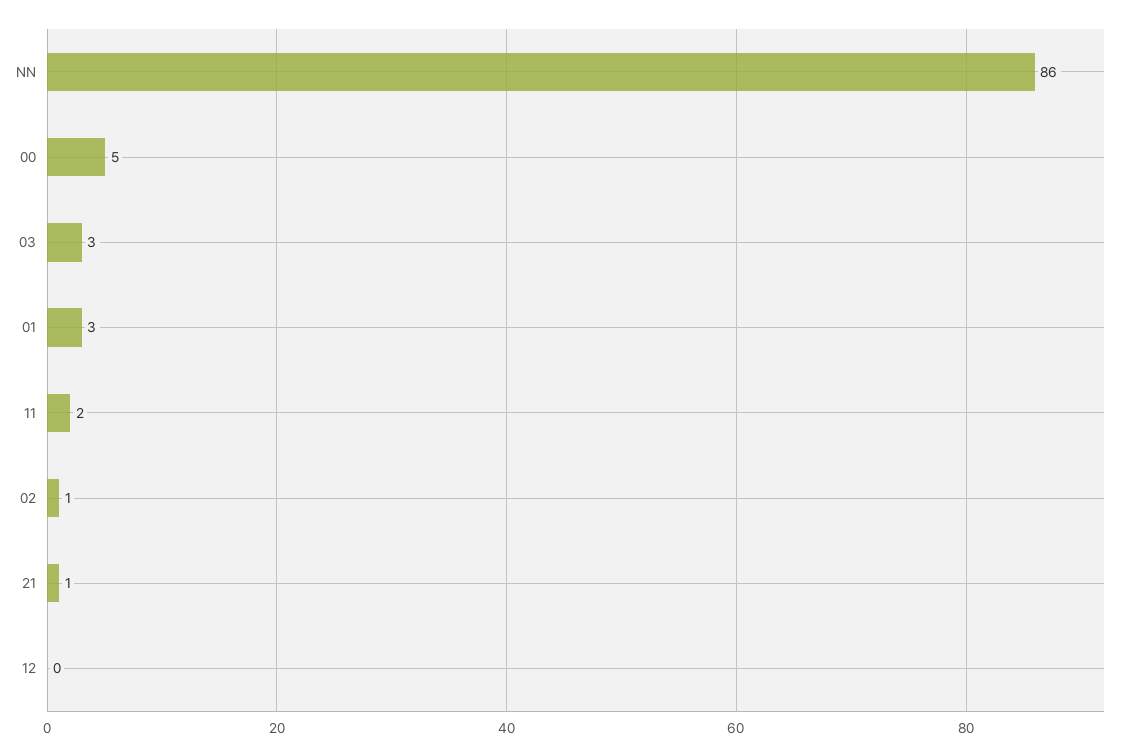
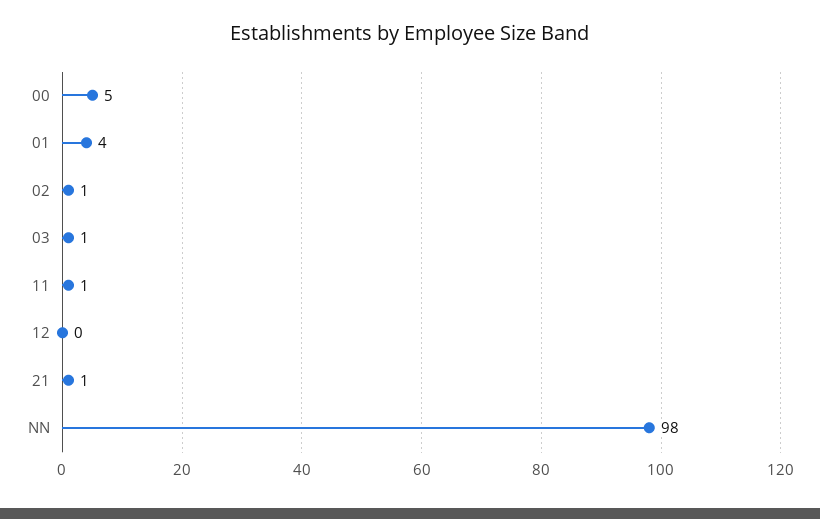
NN: 86 -> 98
03: 3 -> 1
01: 3 -> 4
11: 2 -> 1

